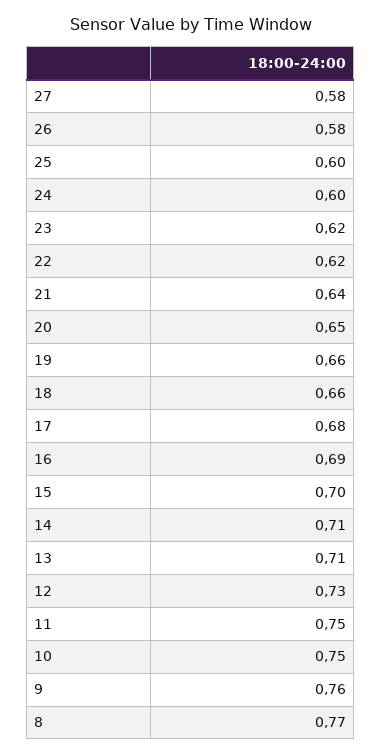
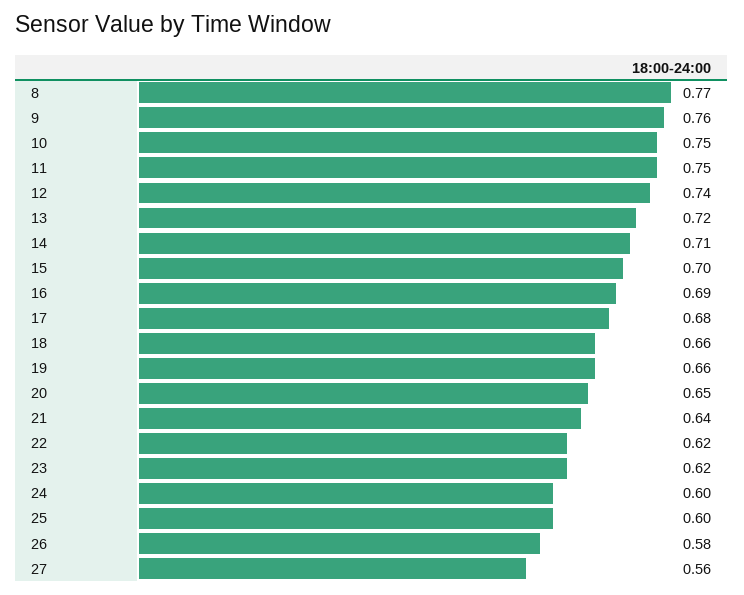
27: 0.58 -> 0.56
13: 0.71 -> 0.72
12: 0.73 -> 0.74

